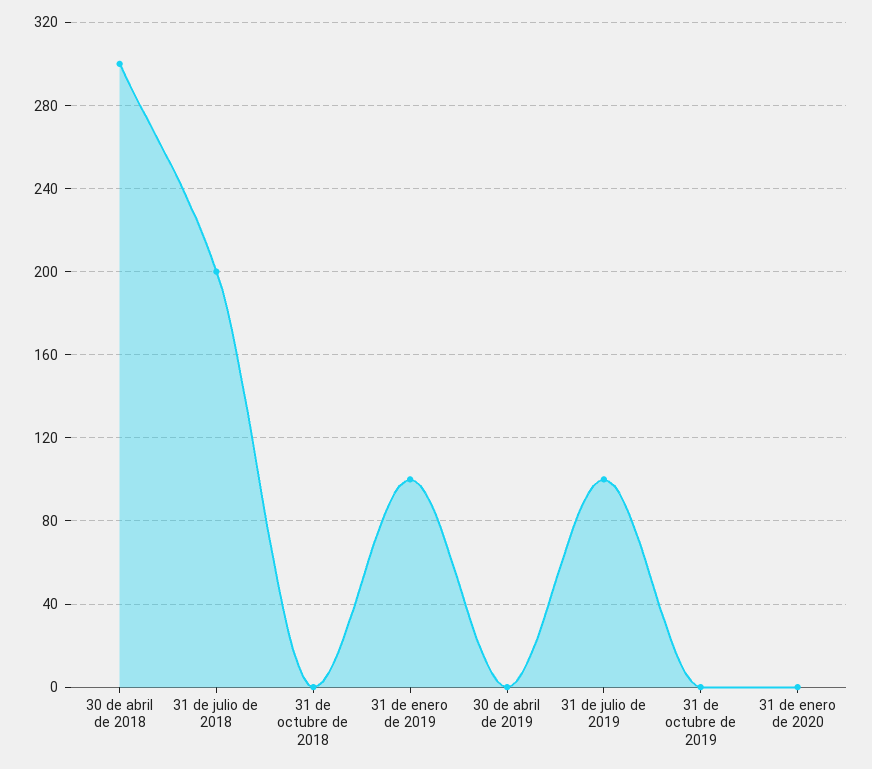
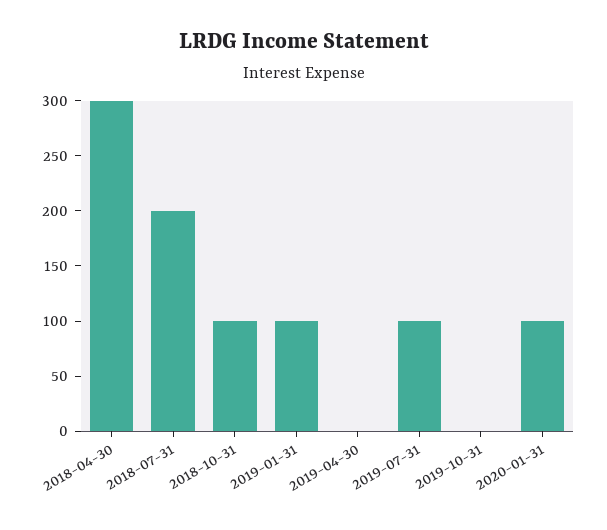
31 de octubre de 2018: 0 -> 100
31 de enero de 2020: 0 -> 100

